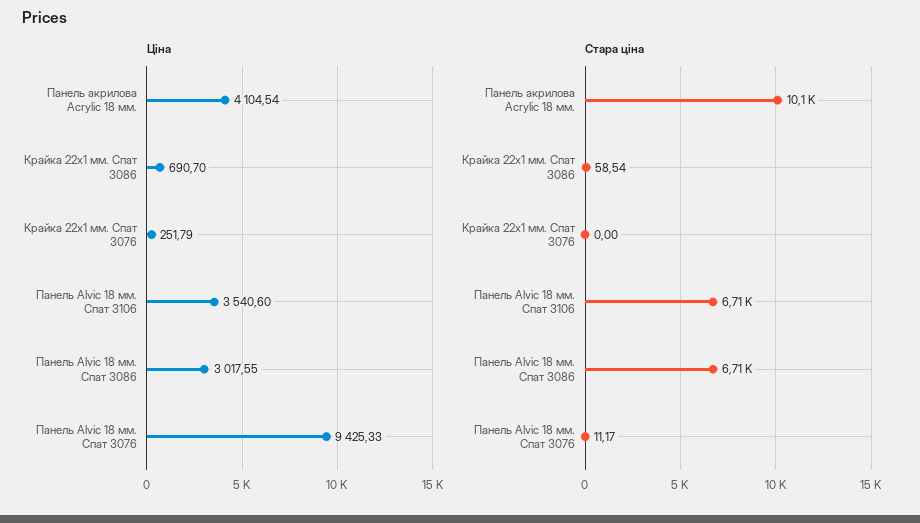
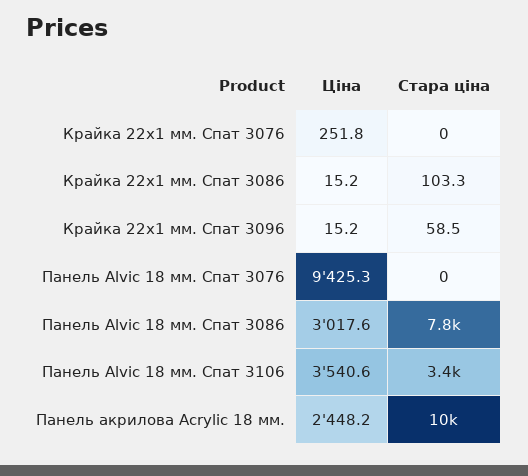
Ціна, Панель акрилова Acrylic 18 мм.: 4104.54 -> 2448.2
Ціна, Крайка 22x1 мм. Спат 3086: 690.7 -> 15.2
Стара ціна, Крайка 22x1 мм. Спат 3086: 58.54 -> 103.3
Стара ціна, Панель Alvic 18 мм. Спат 3106: 6710 -> 3400
Стара ціна, Панель Alvic 18 мм. Спат 3086: 6710 -> 7800
Стара ціна, Панель Alvic 18 мм. Спат 3076: 11.17 -> 0
Ціна, Крайка 22x1 мм. Спат 3096: none -> 15.2
Стара ціна, Крайка 22x1 мм. Спат 3096: none -> 58.5

